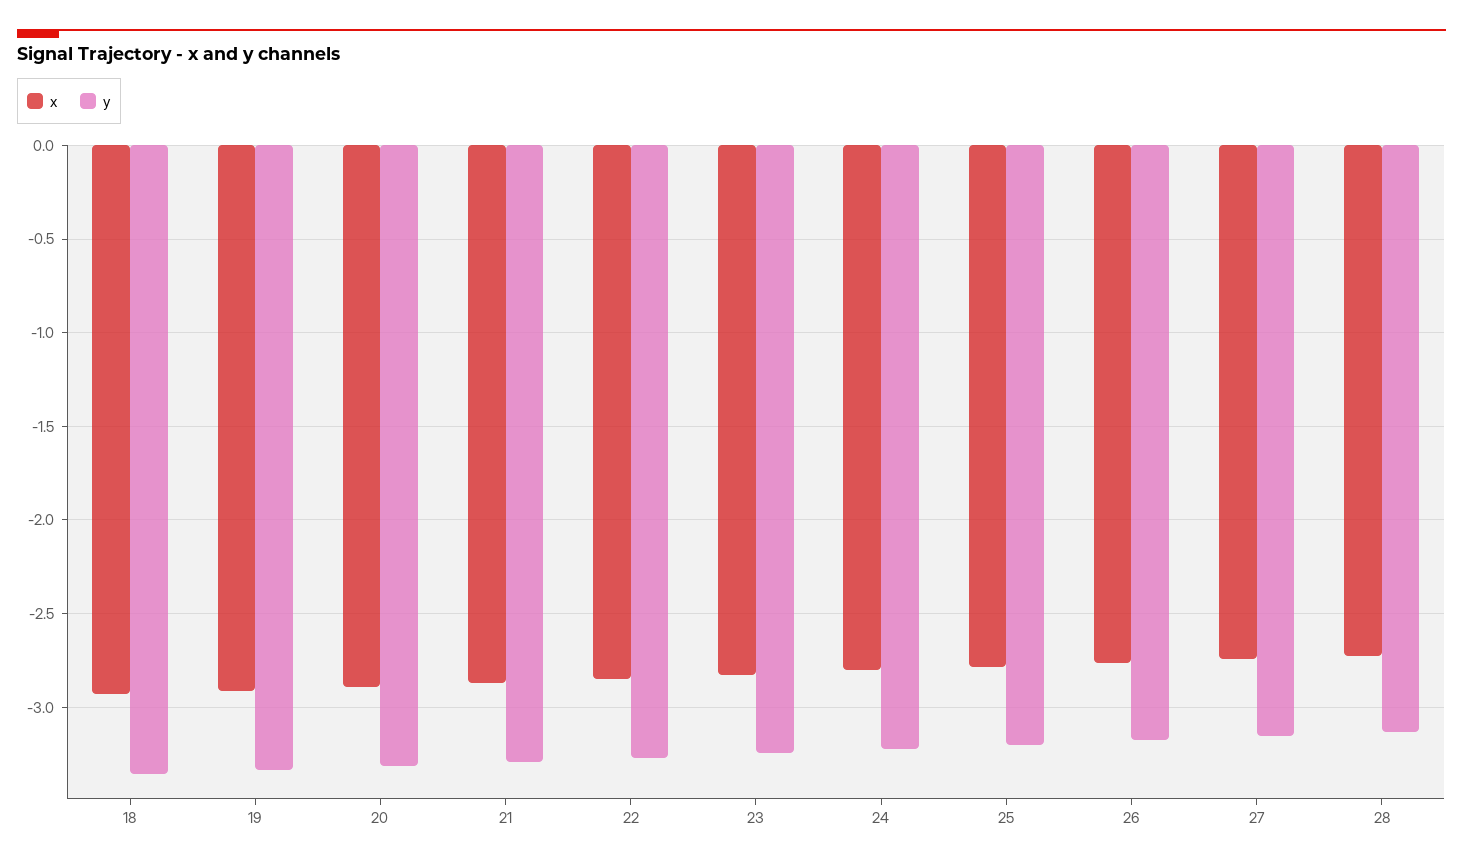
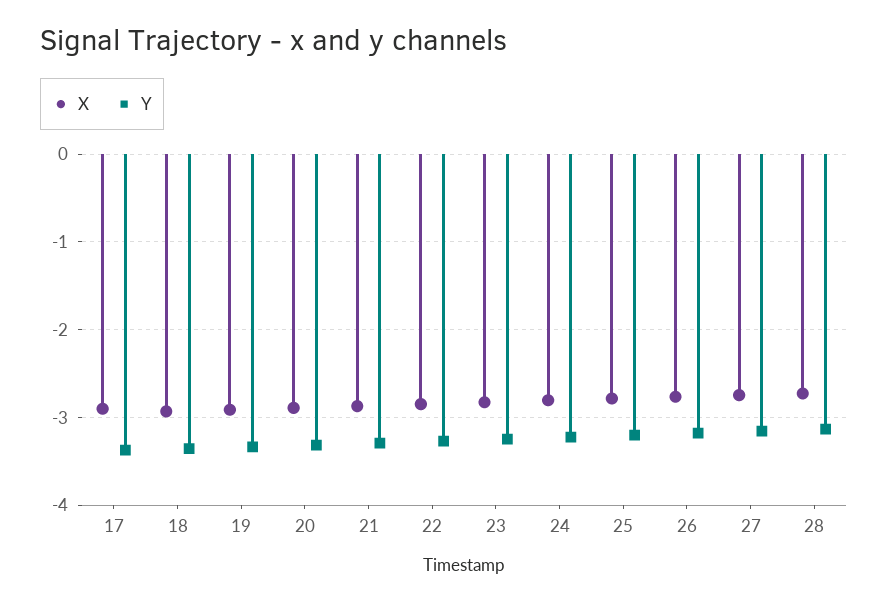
x, 17: none -> -2.9
y, 17: none -> -3.4

